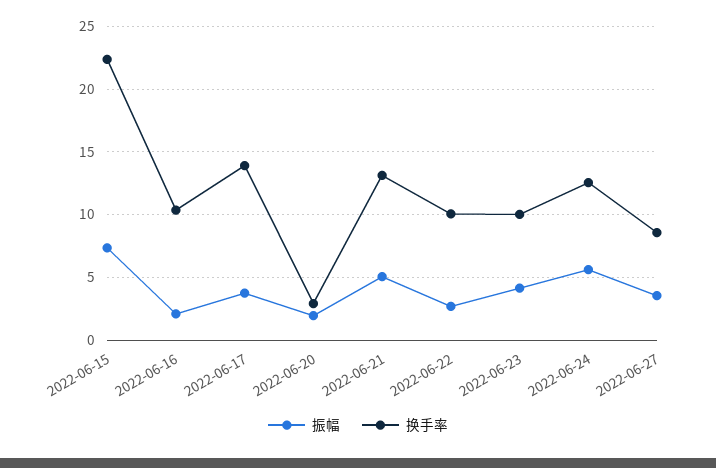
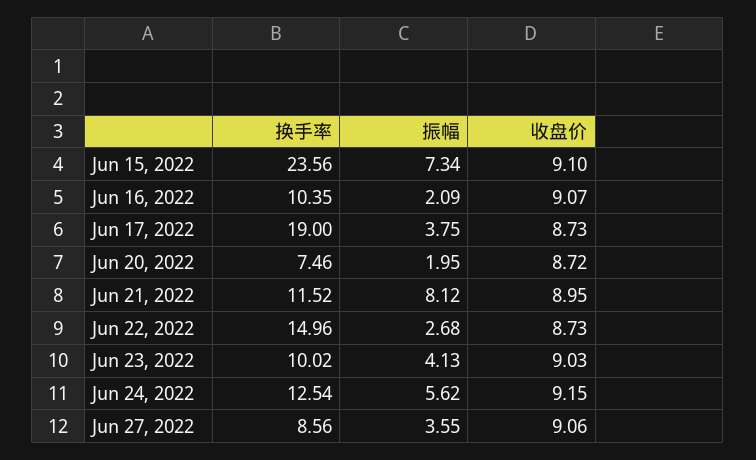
换手率, 2022-06-15: 22.5 -> 23.56
换手率, 2022-06-17: 14 -> 19
换手率, 2022-06-20: 3 -> 7.46
振幅, 2022-06-21: 5 -> 8.12
换手率, 2022-06-21: 13 -> 11.52
换手率, 2022-06-22: 10 -> 14.96
收盘价, 2022-06-15: none -> 9.1
收盘价, 2022-06-16: none -> 9.07
收盘价, 2022-06-17: none -> 8.73
收盘价, 2022-06-20: none -> 8.72
收盘价, 2022-06-21: none -> 8.95
收盘价, 2022-06-22: none -> 8.73
收盘价, 2022-06-23: none -> 9.03
收盘价, 2022-06-24: none -> 9.15
收盘价, 2022-06-27: none -> 9.06

